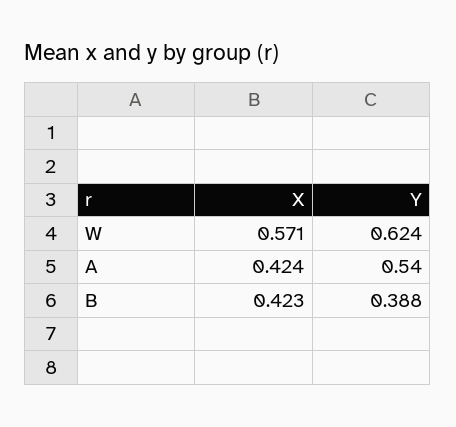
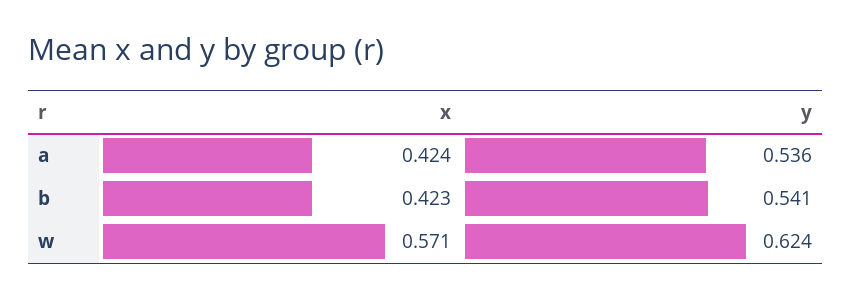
Y, A: 0.54 -> 0.536
Y, B: 0.388 -> 0.541

